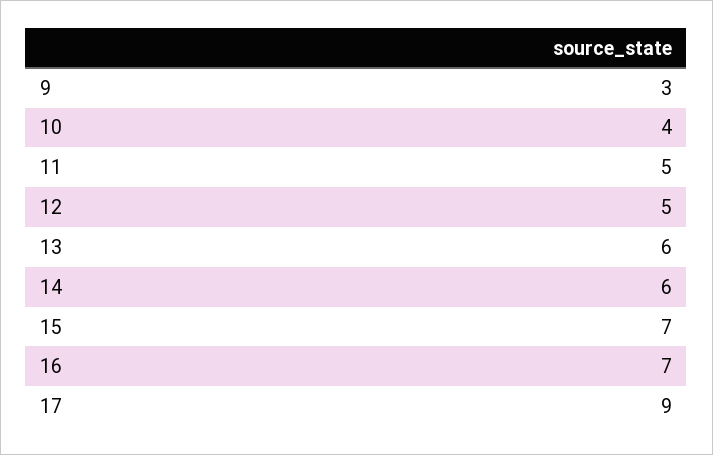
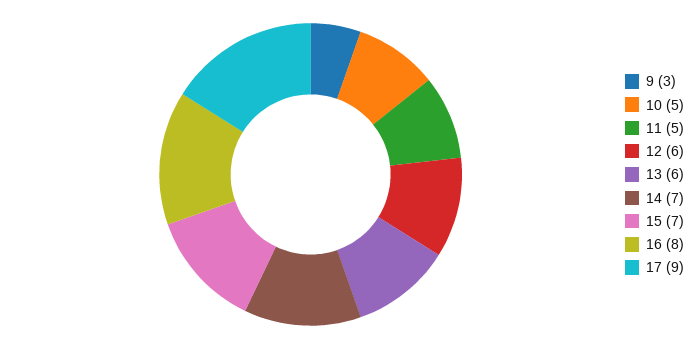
10: 4 -> 5
12: 5 -> 6
14: 6 -> 7
16: 7 -> 8

